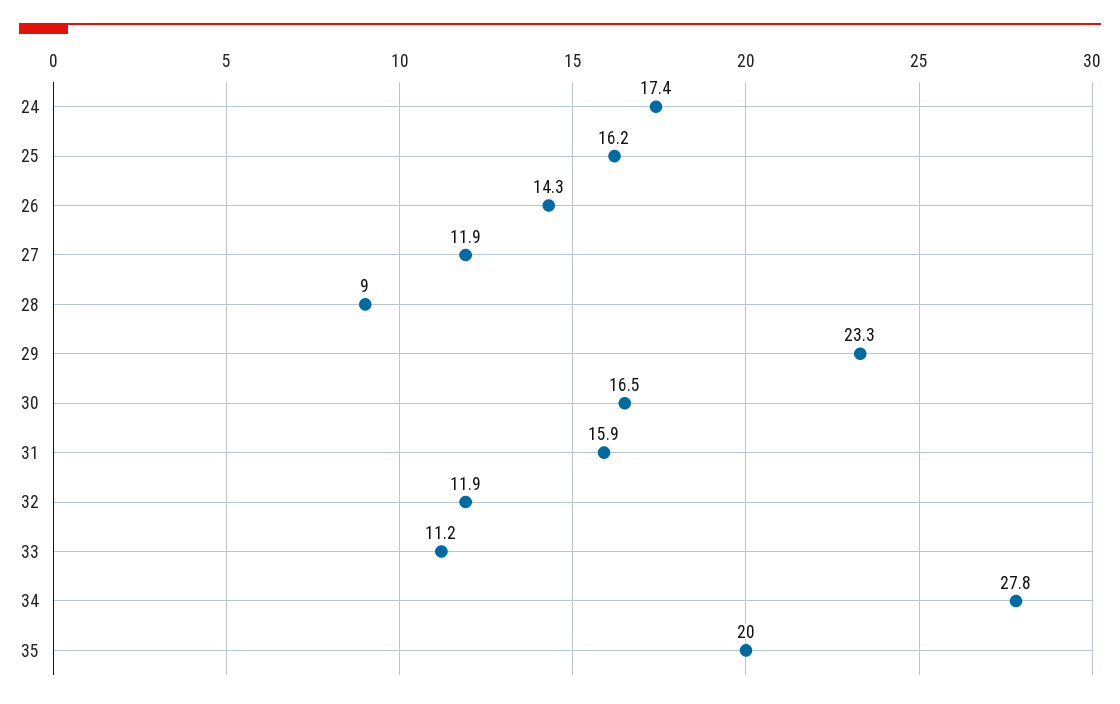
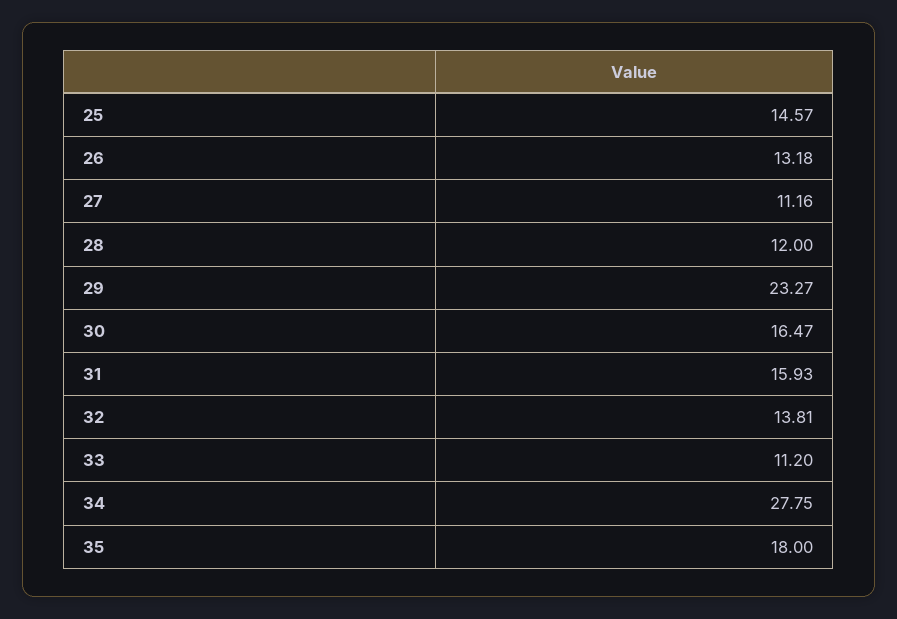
24: 17.4 -> none
25: 16.2 -> 14.57
26: 14.3 -> 13.18
27: 11.9 -> 11.16
28: 9 -> 12
32: 11.9 -> 13.81
35: 20 -> 18

